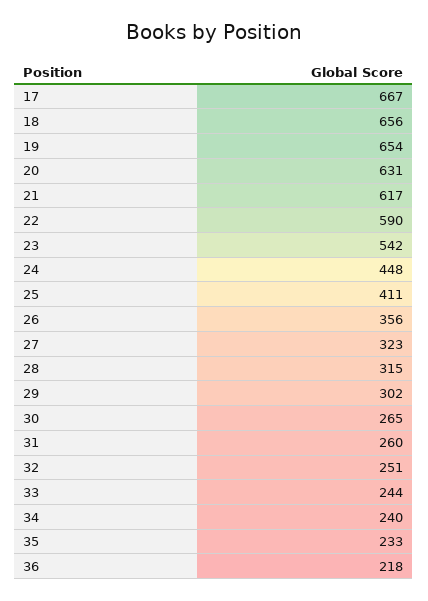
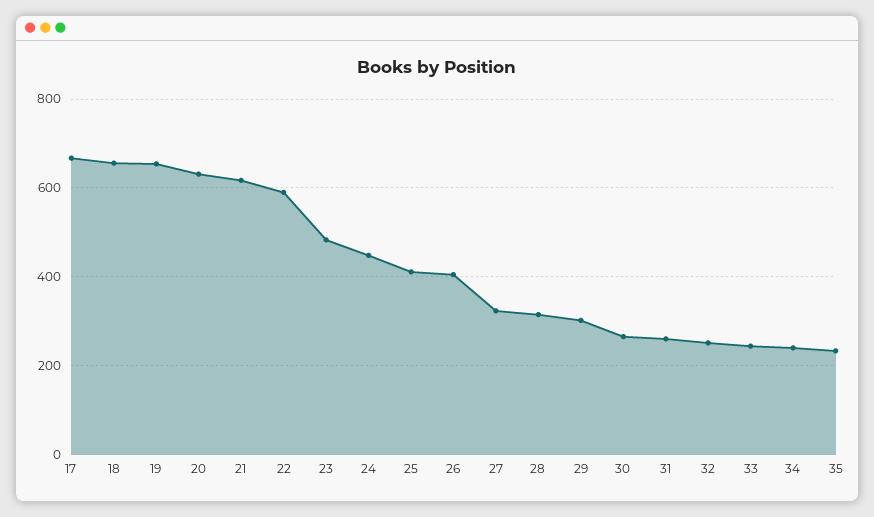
23: 542 -> 480
26: 356 -> 400
36: 218 -> none

